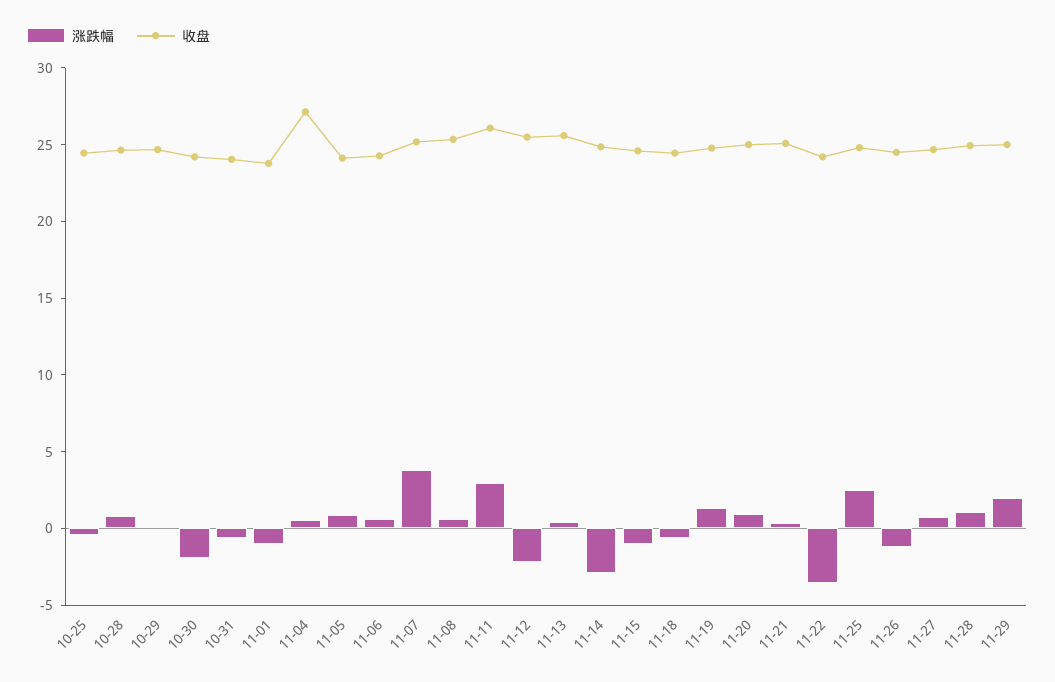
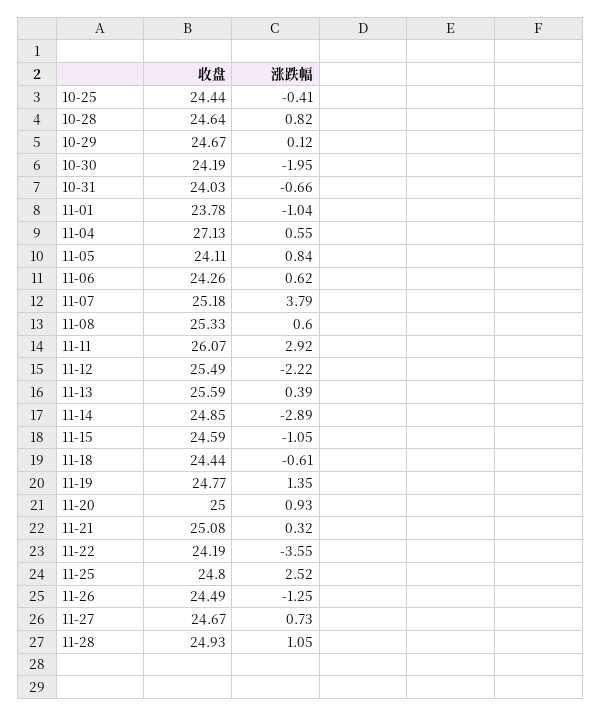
涨跌幅, 11-29: 2 -> none
收盘, 11-29: 25 -> none

